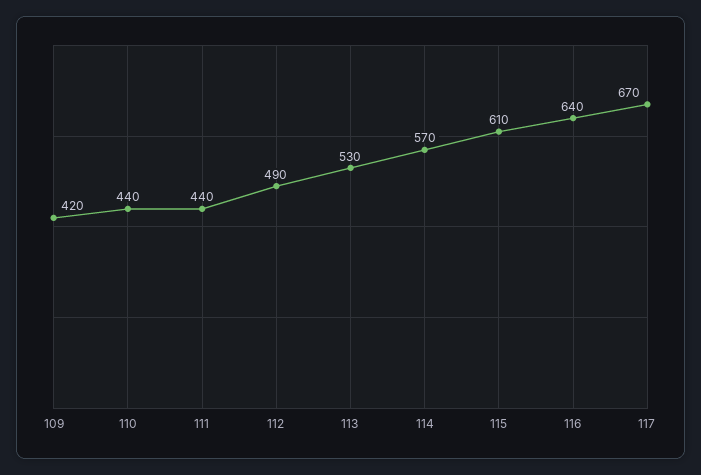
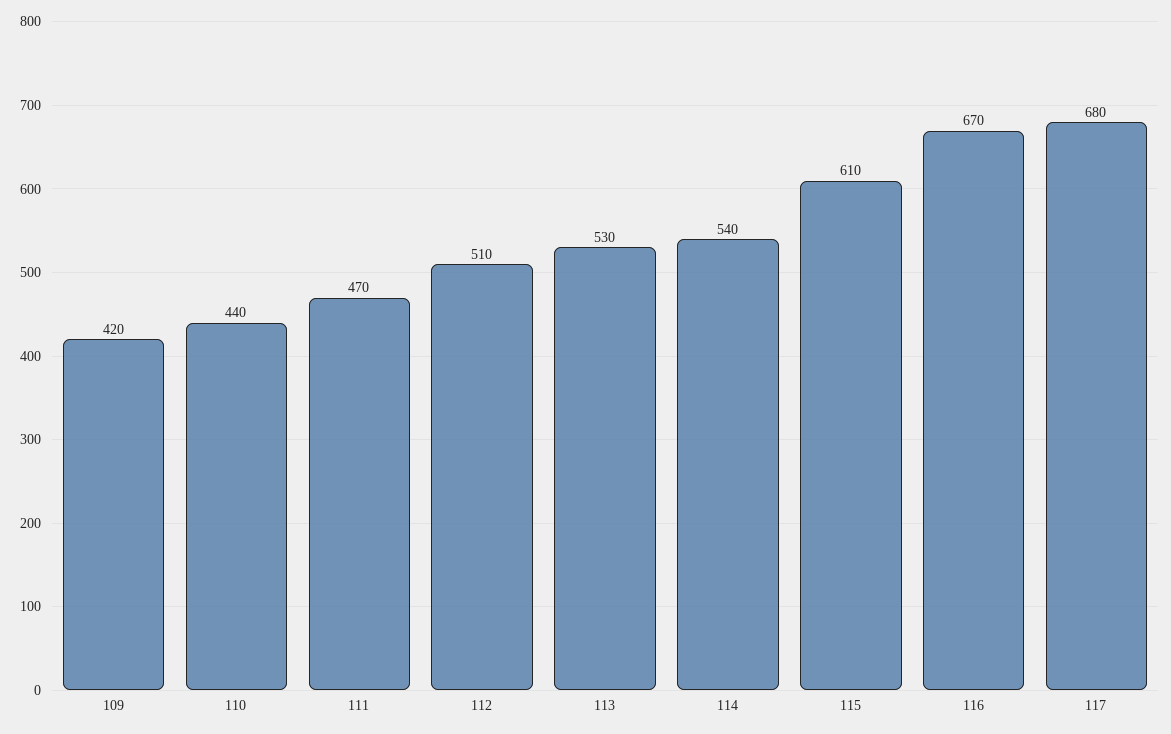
111: 440 -> 470
112: 490 -> 510
114: 570 -> 540
116: 640 -> 670
117: 670 -> 680

